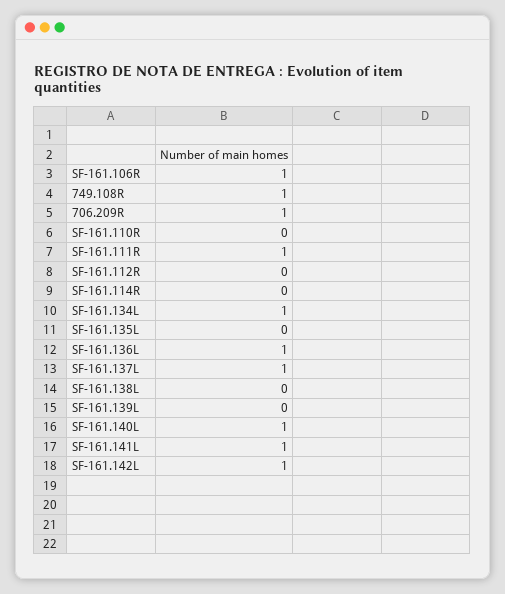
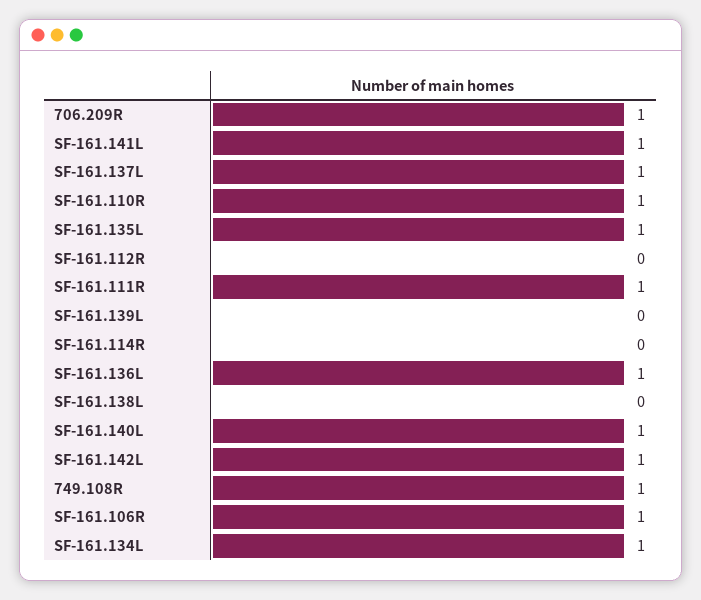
SF-161.110R: 0 -> 1
SF-161.135L: 0 -> 1

